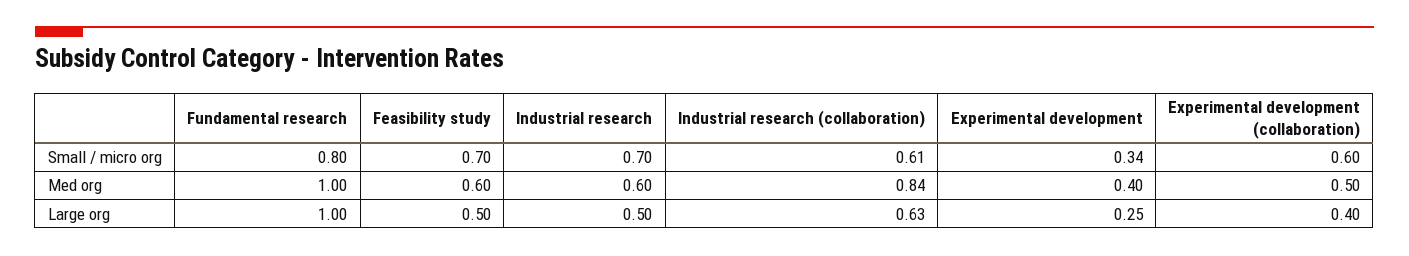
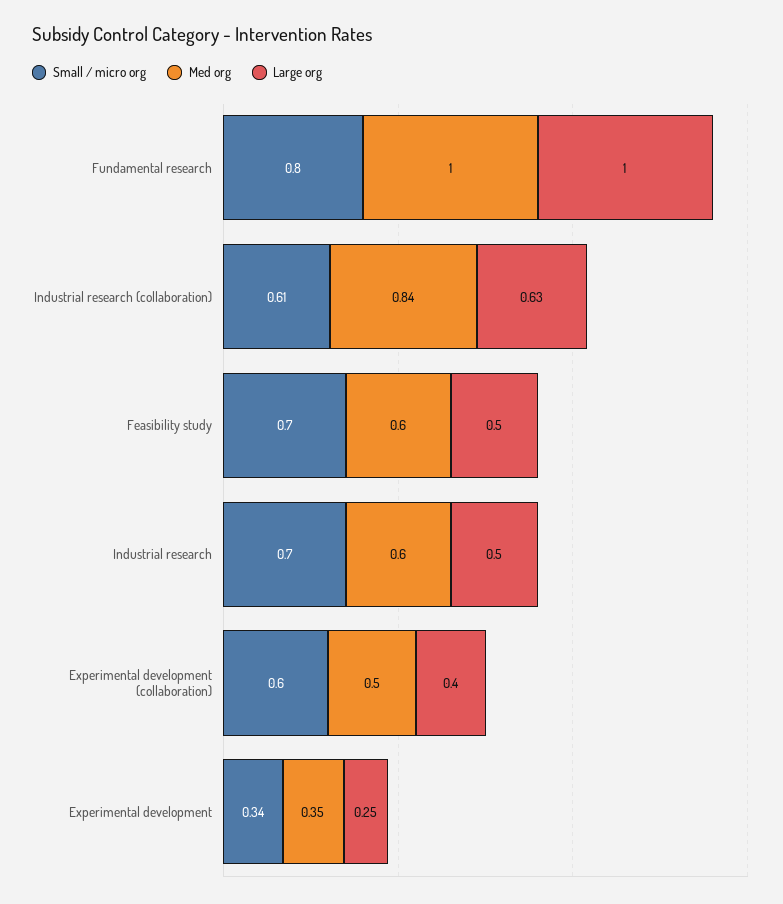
Med org, Experimental development: 0.4 -> 0.35

